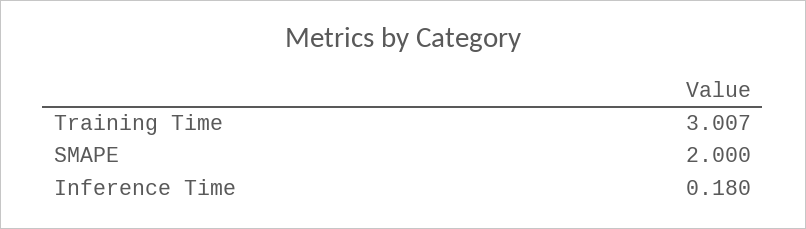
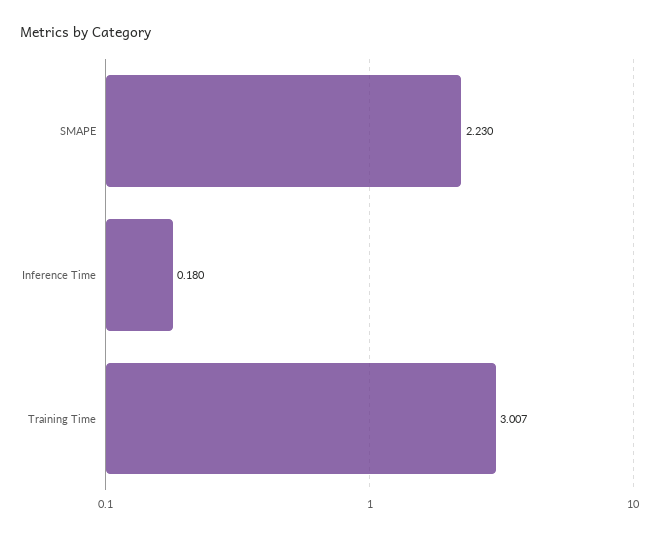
SMAPE: 2 -> 2.23

